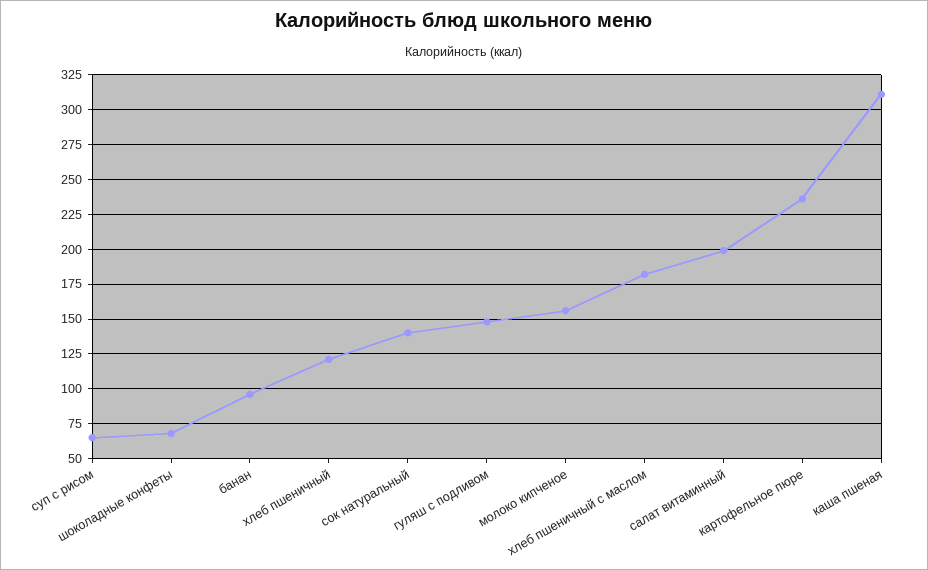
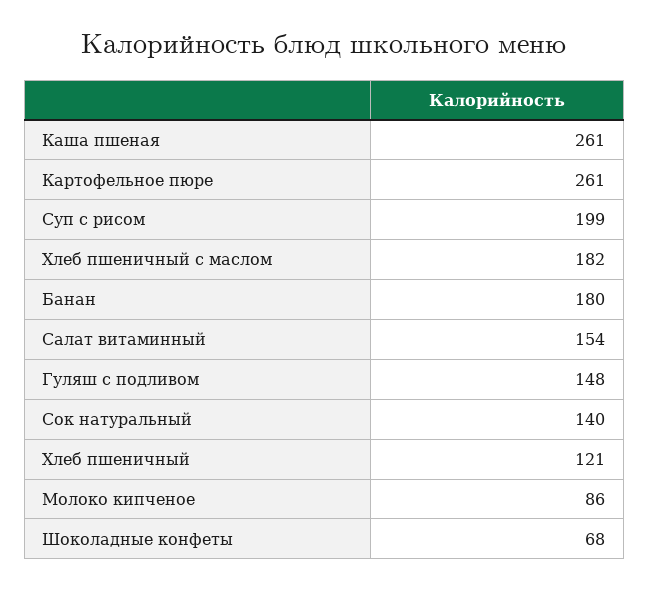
суп с рисом: 65 -> 199
банан: 95 -> 180
молоко кипченое: 155 -> 86
салат витаминный: 200 -> 154
картофельное пюре: 235 -> 261
каша пшеная: 310 -> 261

